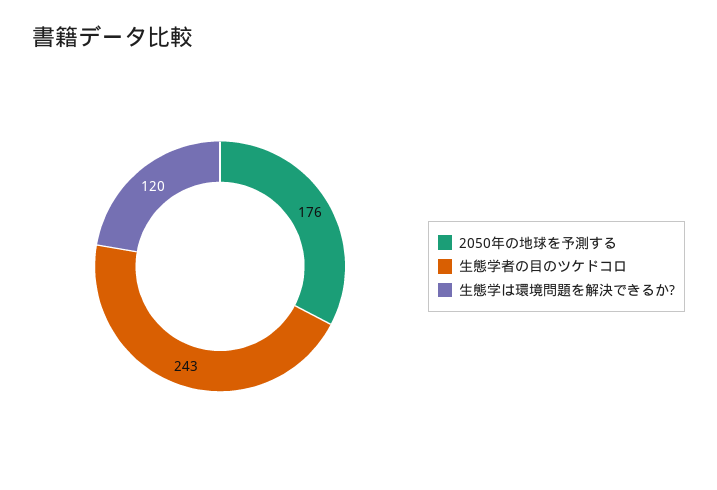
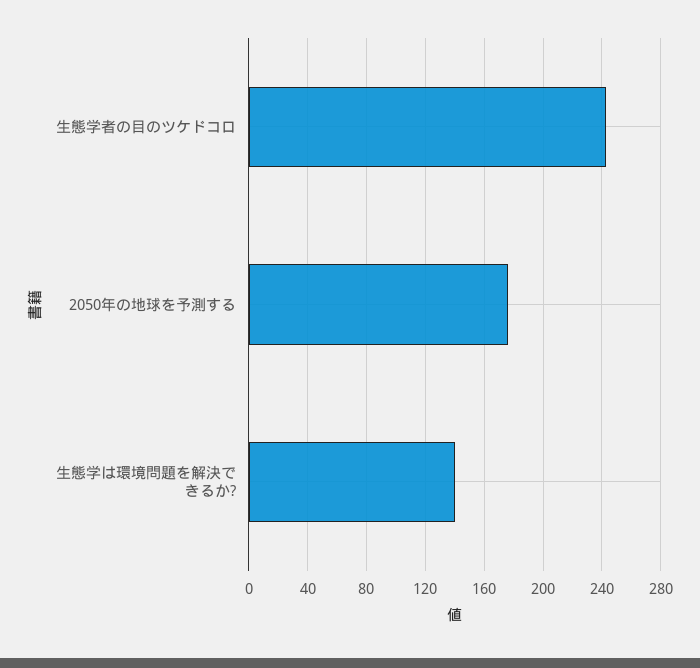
生態学は環境問題を解決できるか?: 120 -> 140

